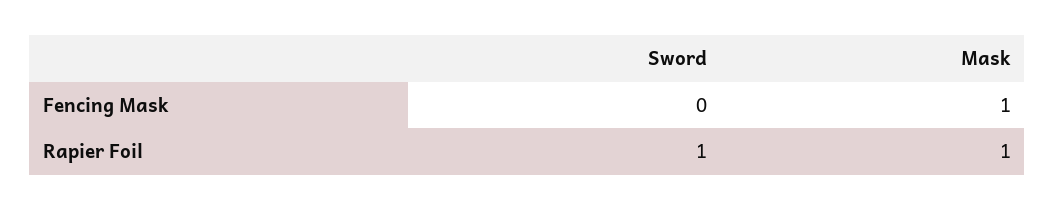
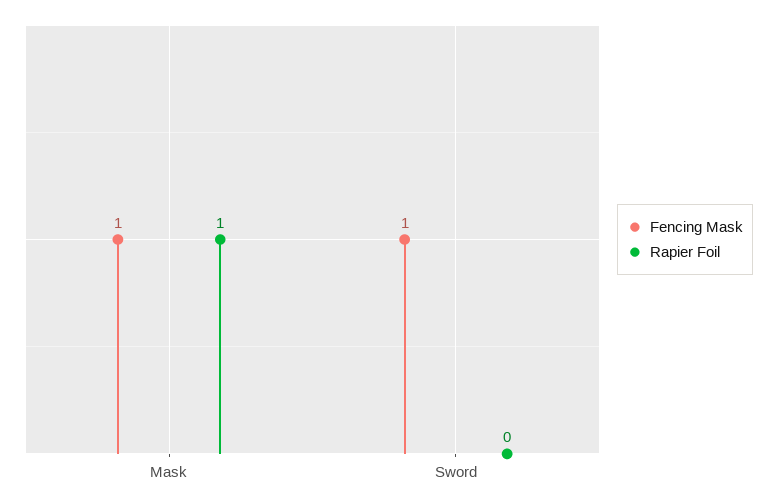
Fencing Mask, Sword: 0 -> 1
Rapier Foil, Sword: 1 -> 0

